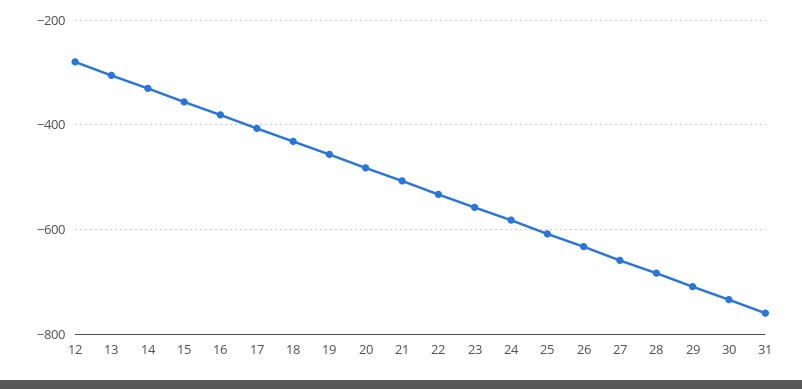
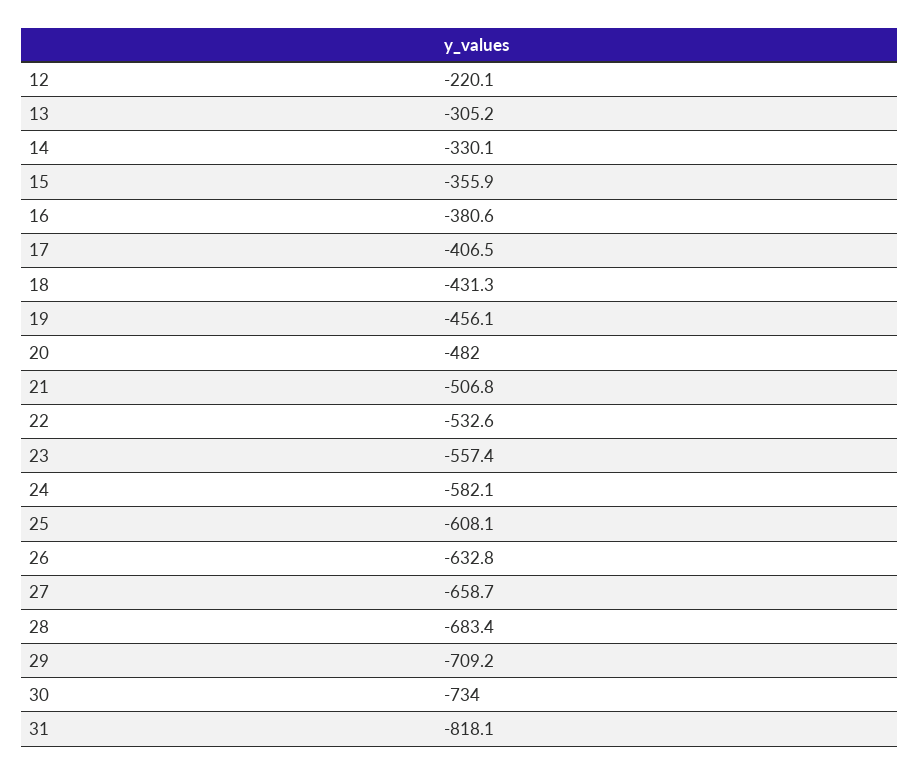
12: -280 -> -220.1
31: -760 -> -818.1

